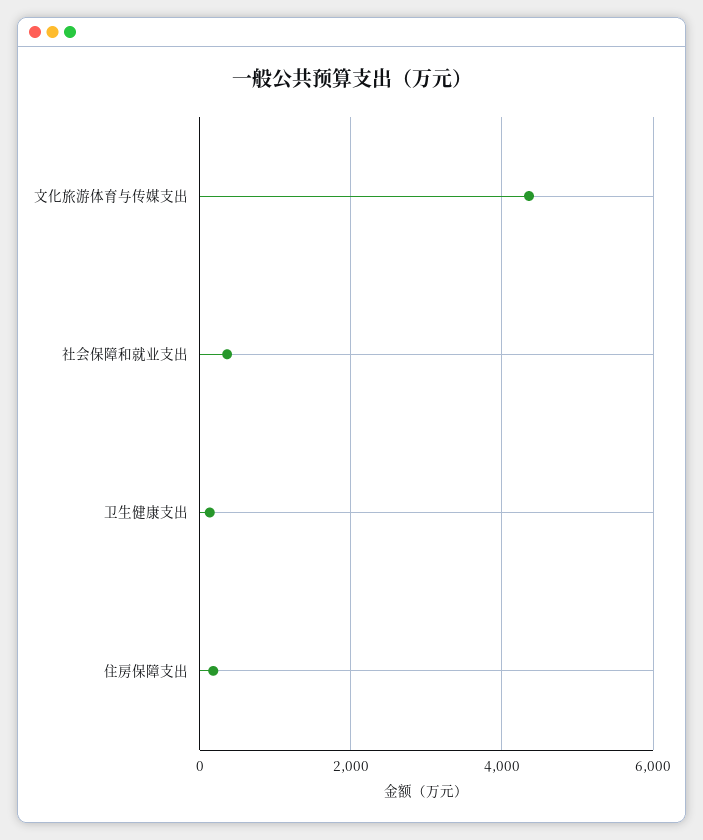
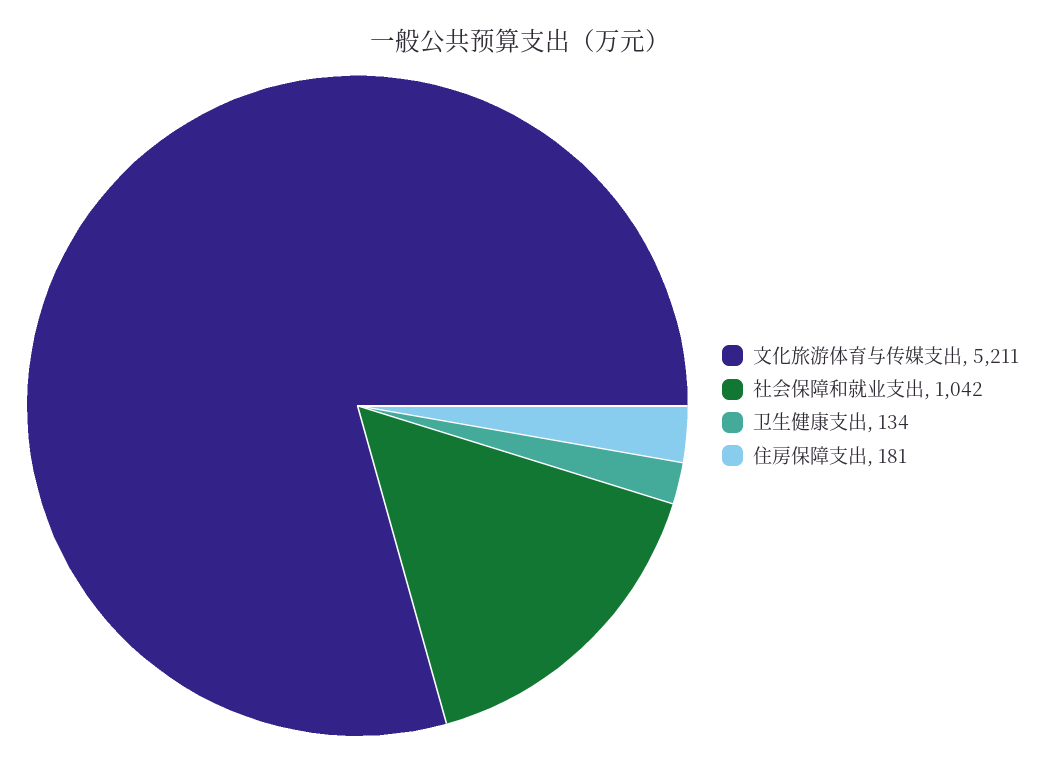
文化旅游体育与传媒支出: 4400 -> 5211
社会保障和就业支出: 400 -> 1042

